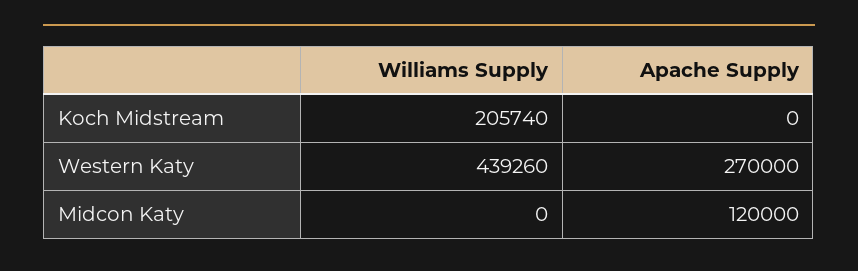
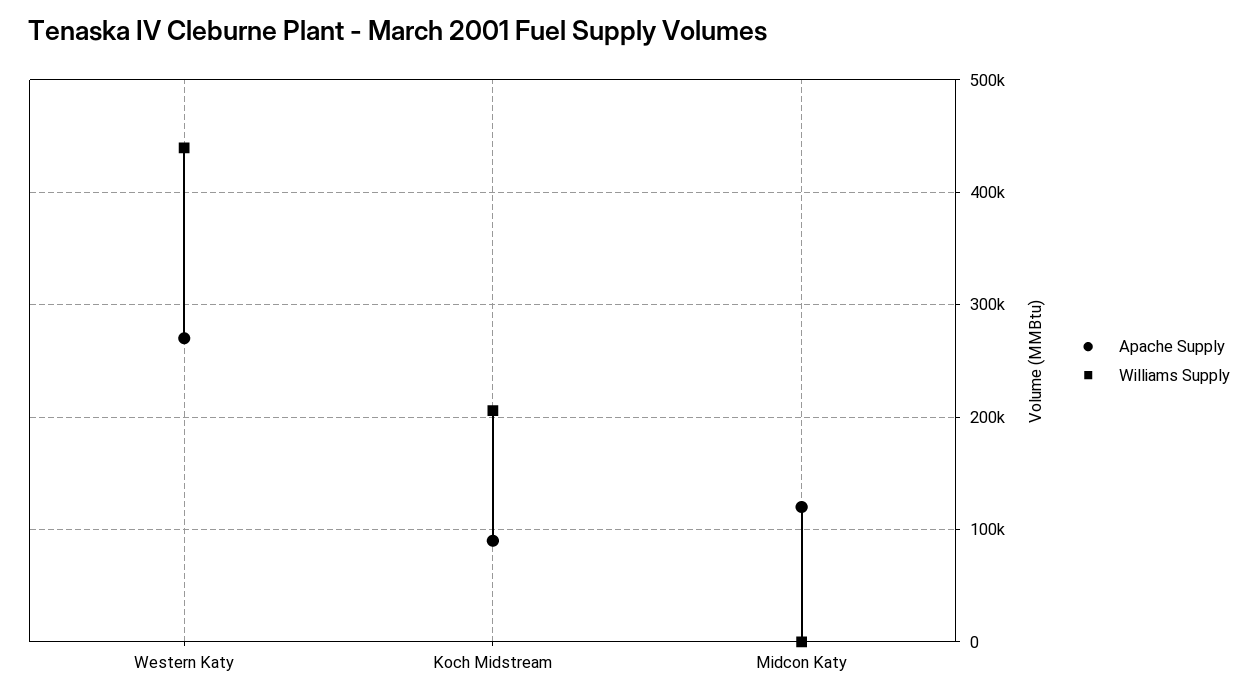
Apache Supply, Koch Midstream: 0 -> 90000

